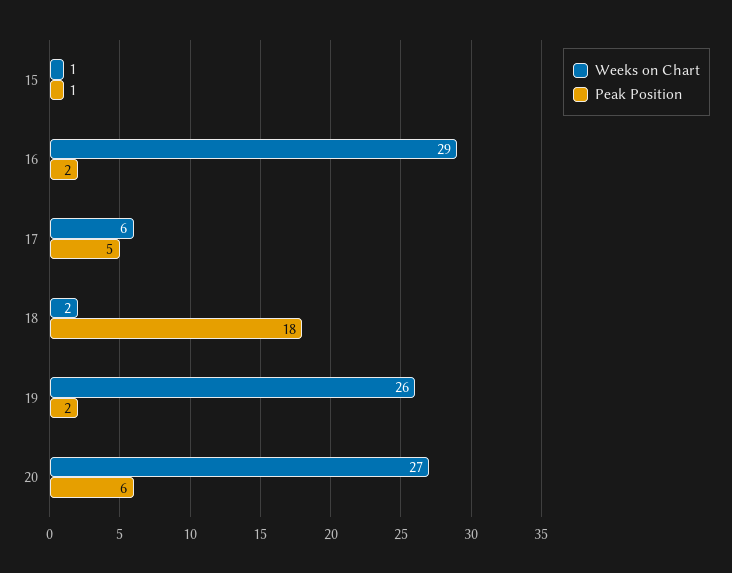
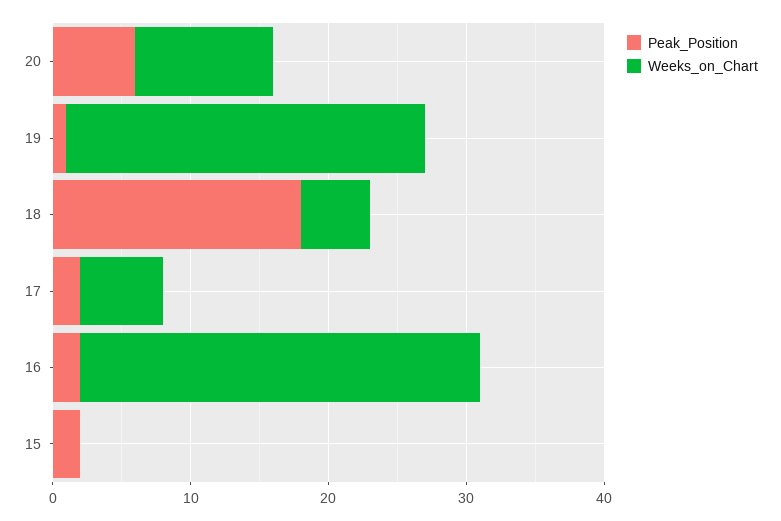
Weeks on Chart, 15: 1 -> 0
Peak Position, 15: 1 -> 2
Peak Position, 17: 5 -> 2
Weeks on Chart, 18: 2 -> 5
Peak Position, 19: 2 -> 1
Weeks on Chart, 20: 27 -> 10

